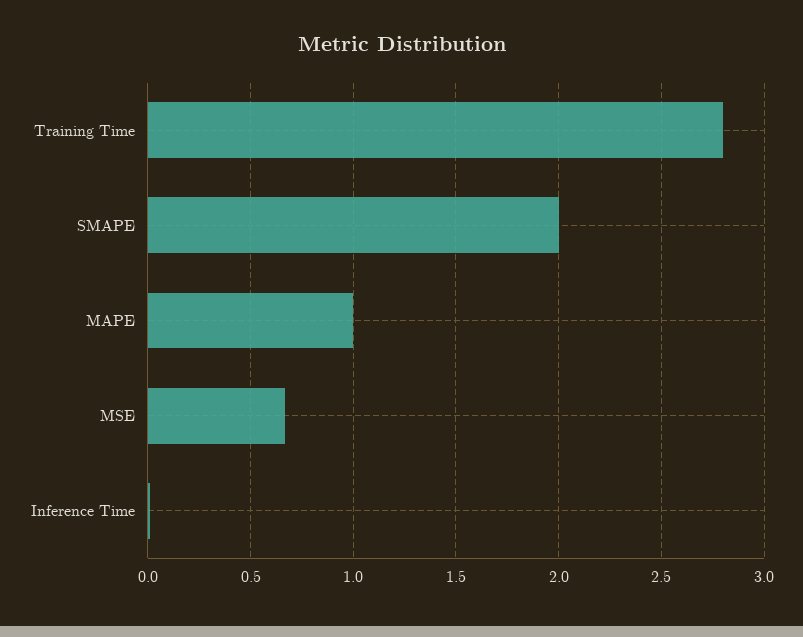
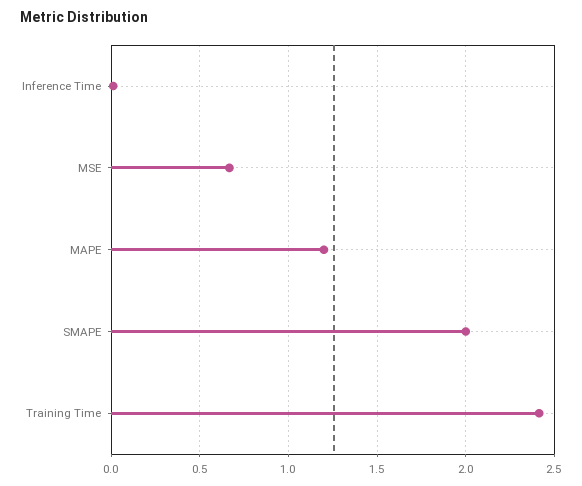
Training Time: 2.8 -> 2.4
MAPE: 1 -> 1.2

